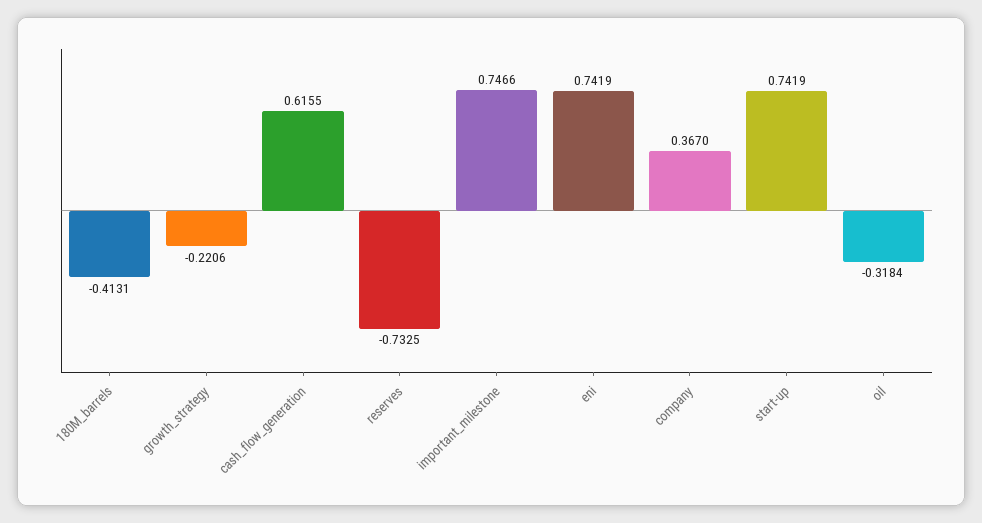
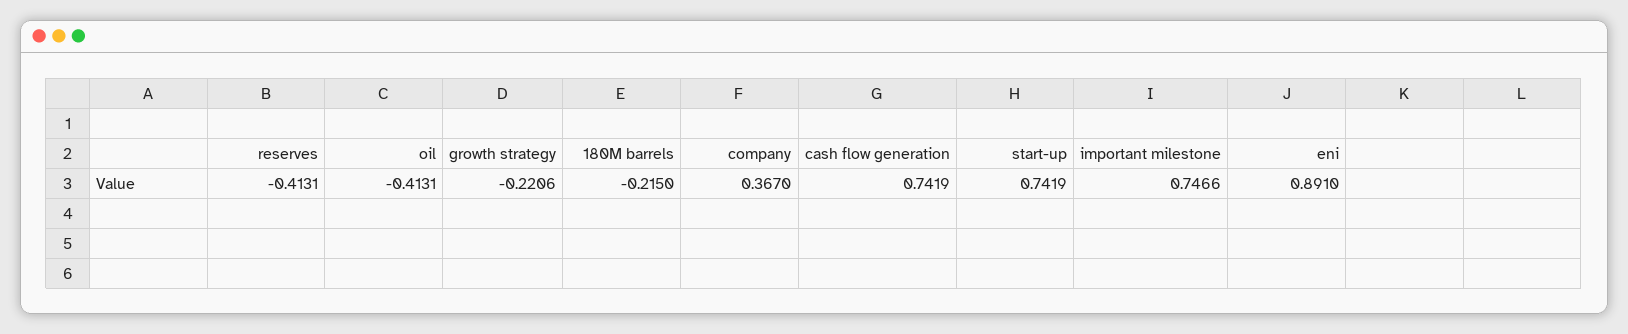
180M_barrels: -0.4131 -> -0.215
cash_flow_generation: 0.6155 -> 0.7419
reserves: -0.7325 -> -0.4131
eni: 0.7419 -> 0.891
oil: -0.3184 -> -0.4131

